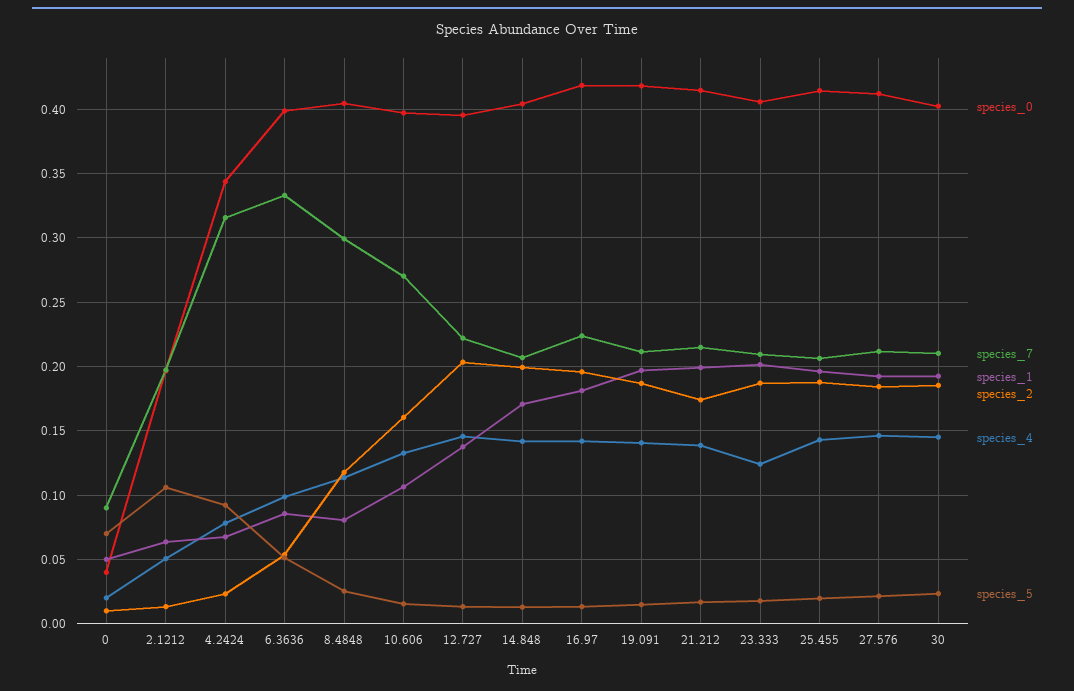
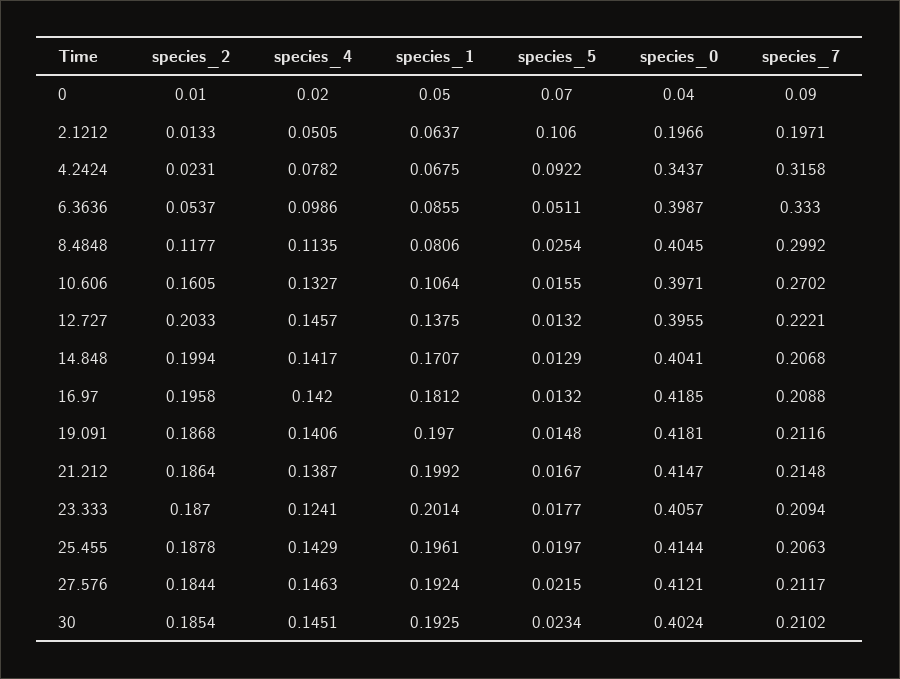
species_7, 16.97: 0.225 -> 0.2088
species_2, 21.212: 0.175 -> 0.1864

